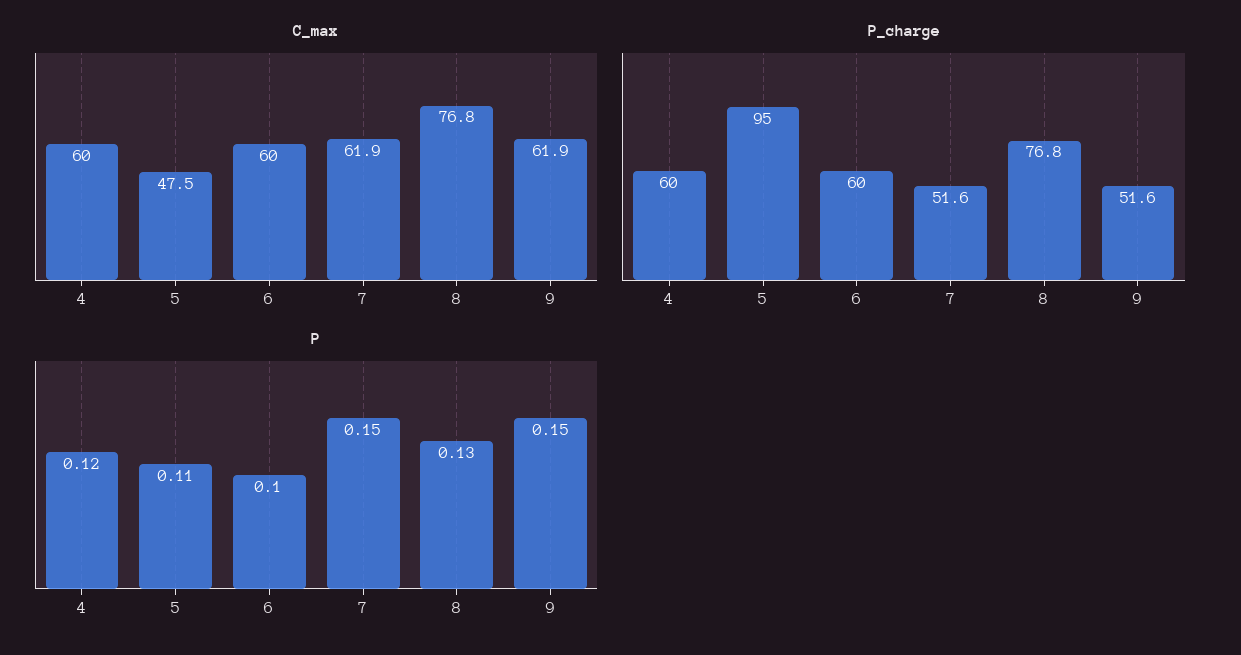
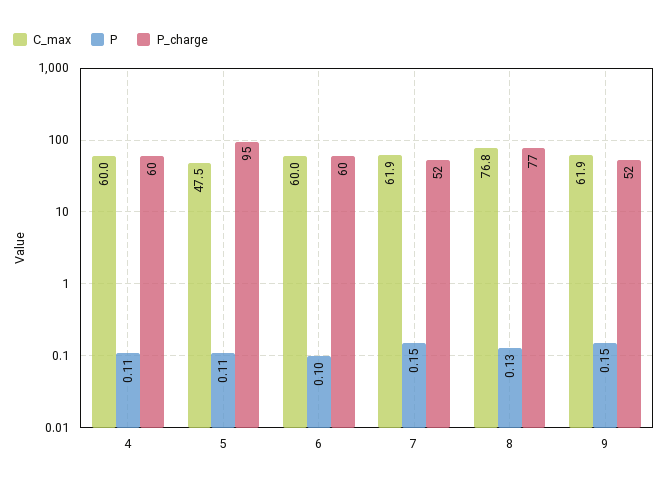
P, 4: 0.12 -> 0.11

